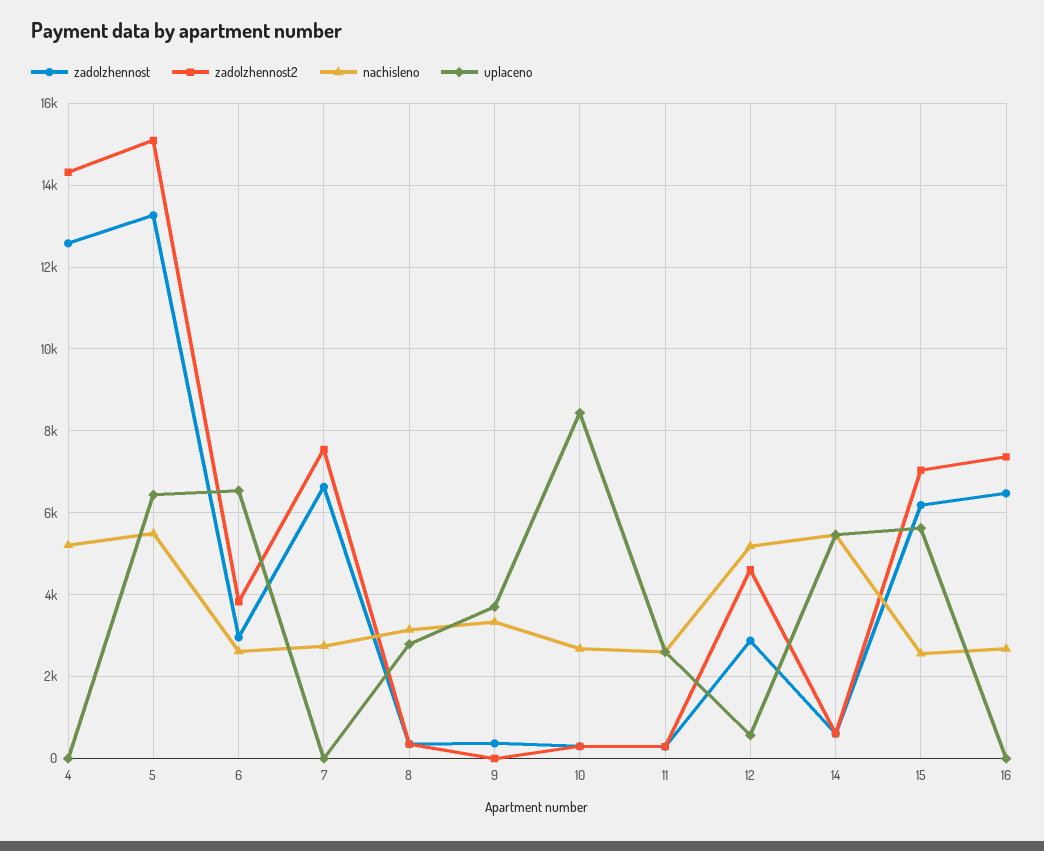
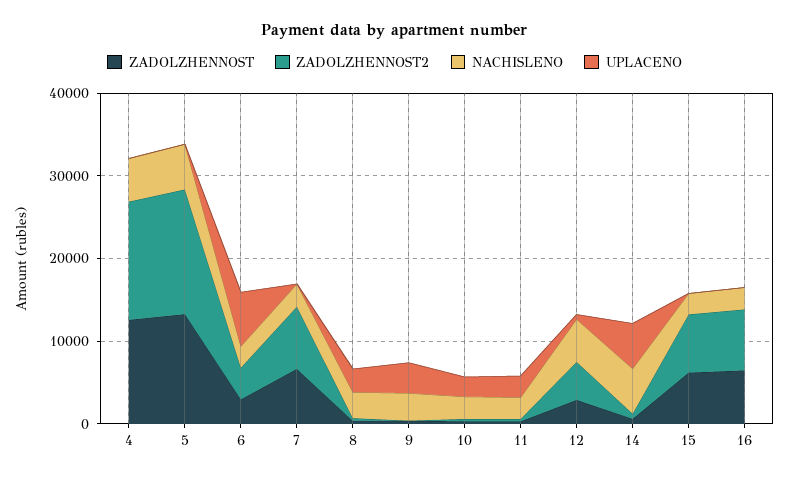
uplaceno, 5: 6400 -> 0
uplaceno, 10: 8400 -> 2000
uplaceno, 15: 5600 -> 0

